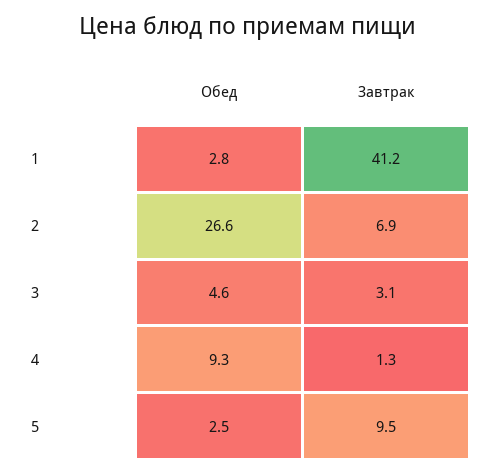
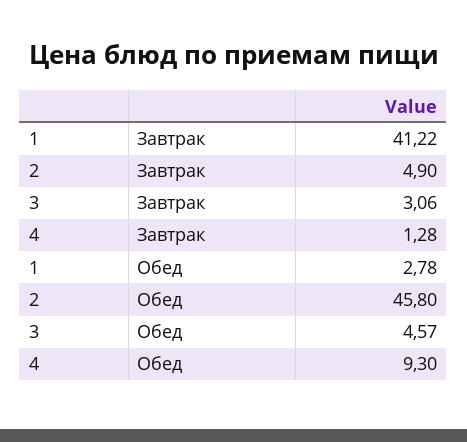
Обед, 2: 26.6 -> 45.8
Завтрак, 2: 6.9 -> 4.9
Обед, 5: 2.5 -> none
Завтрак, 5: 9.5 -> none

